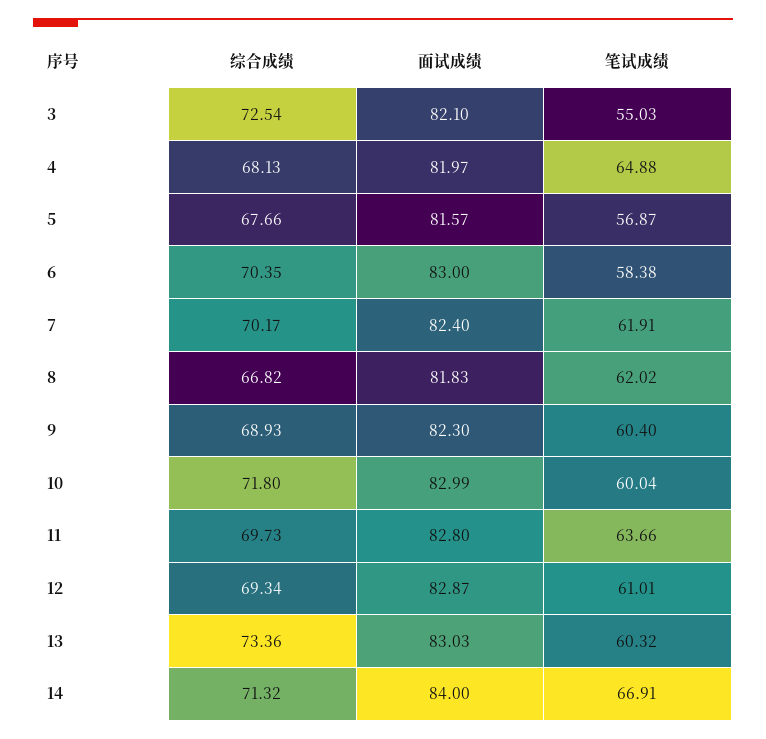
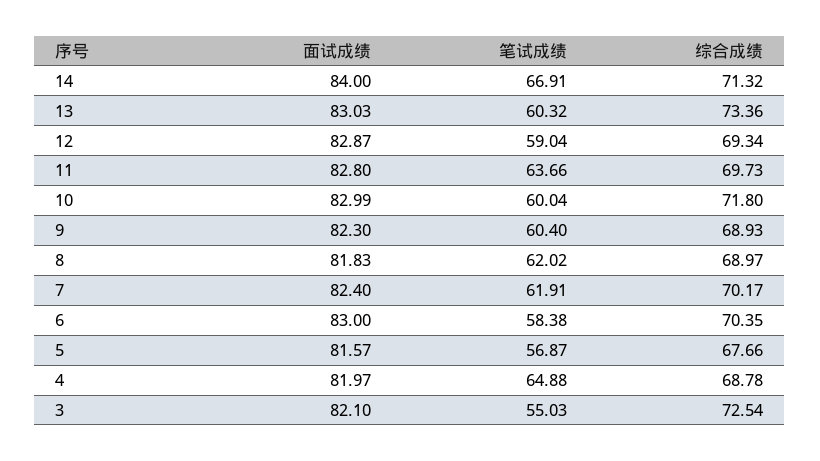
综合成绩, 4: 68.13 -> 68.78
综合成绩, 8: 66.82 -> 68.97
笔试成绩, 12: 61.01 -> 59.04

